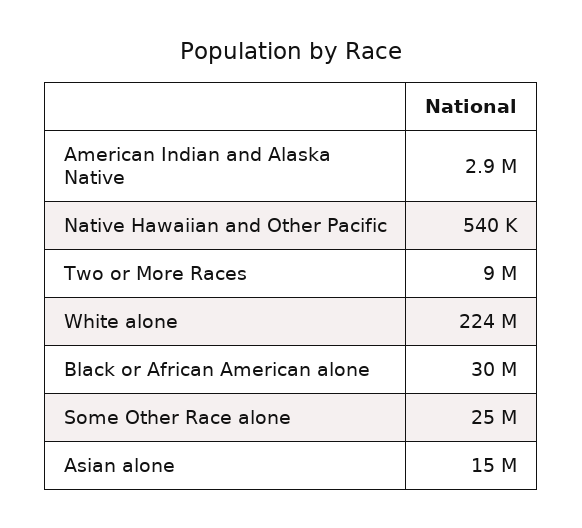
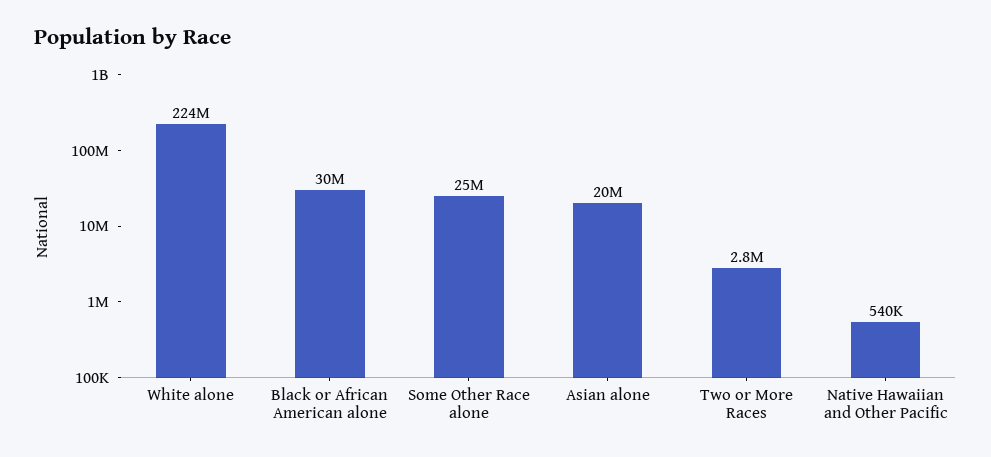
American Indian and Alaska Native: 2900000 -> none
Two or More Races: 9000000 -> 2800000
Asian alone: 15000000 -> 20000000

